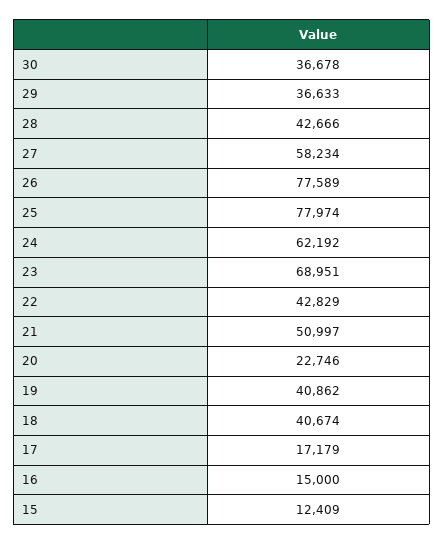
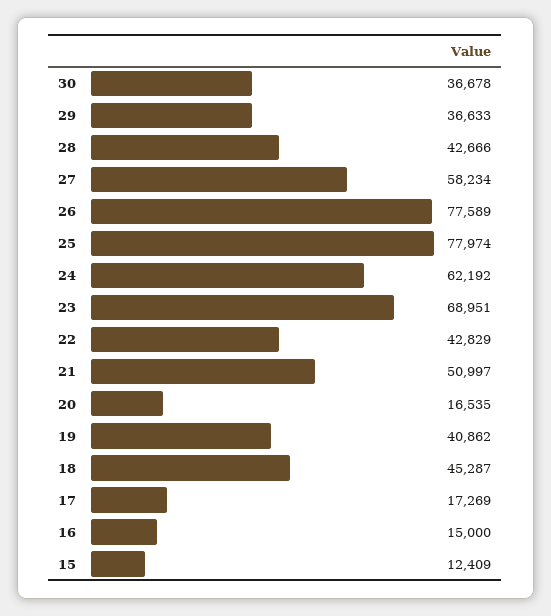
20: 22746 -> 16535
18: 40674 -> 45287
17: 17179 -> 17269

